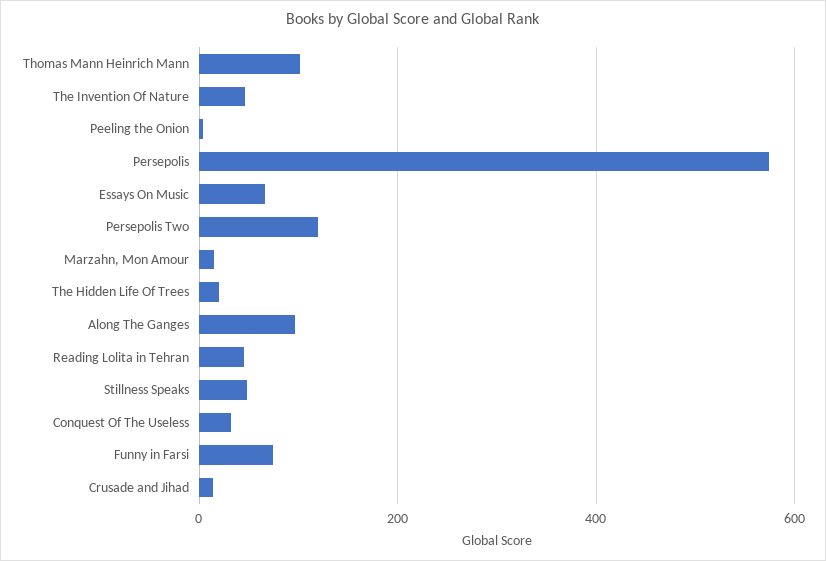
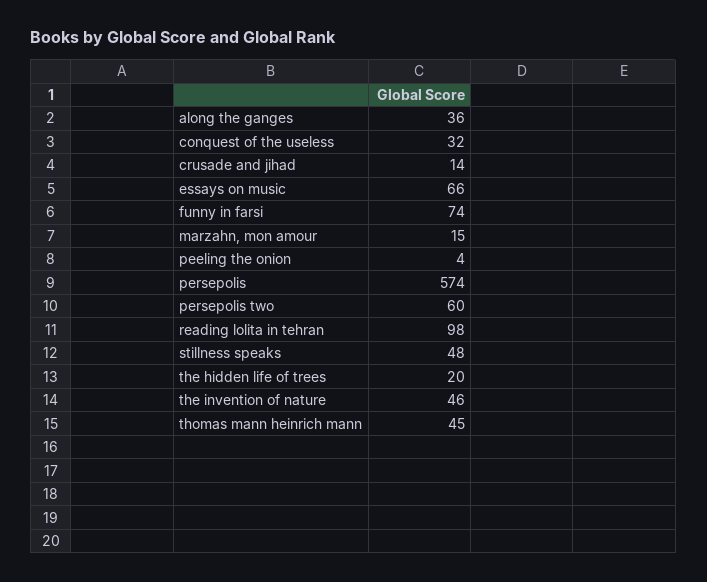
Thomas Mann Heinrich Mann: 100 -> 45
Persepolis Two: 120 -> 60
Along The Ganges: 100 -> 36
Reading Lolita in Tehran: 40 -> 98

